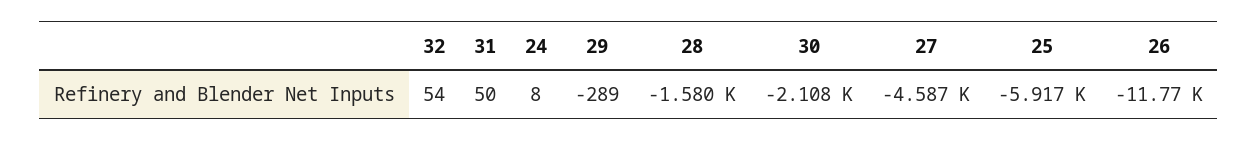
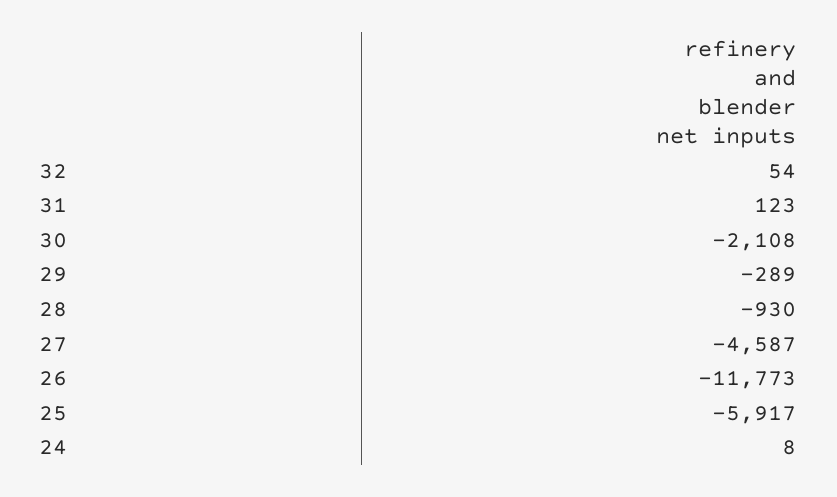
31: 50 -> 123
28: -1580 -> -930

